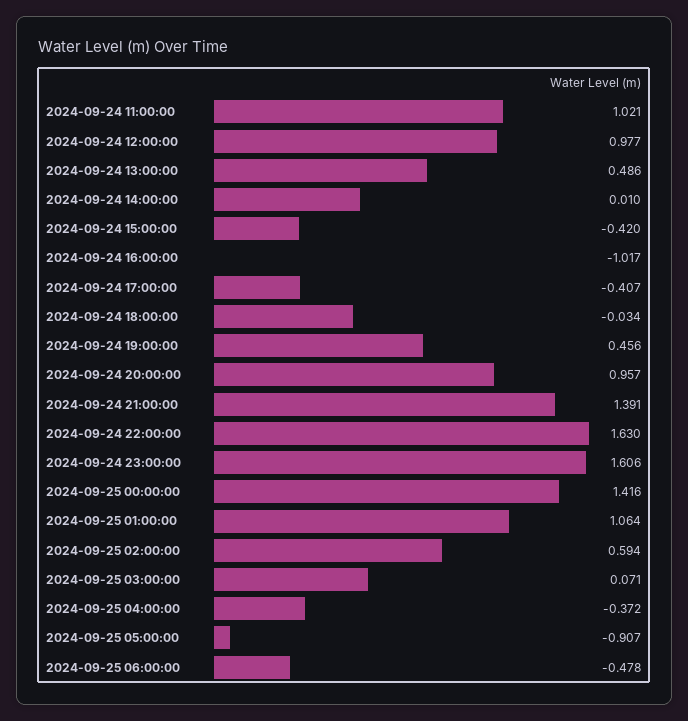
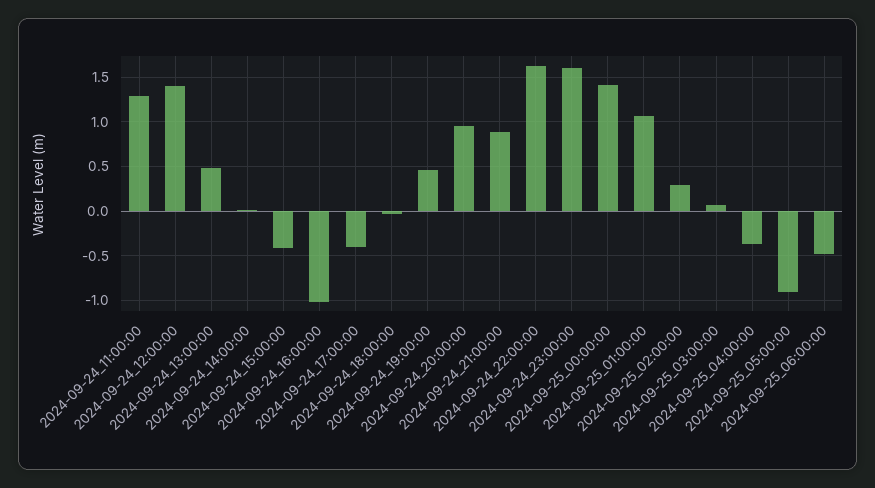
2024-09-24 11:00:00: 1.021 -> 1.3
2024-09-24 12:00:00: 0.977 -> 1.4
2024-09-24 21:00:00: 1.391 -> 0.9
2024-09-25 02:00:00: 0.594 -> 0.3

